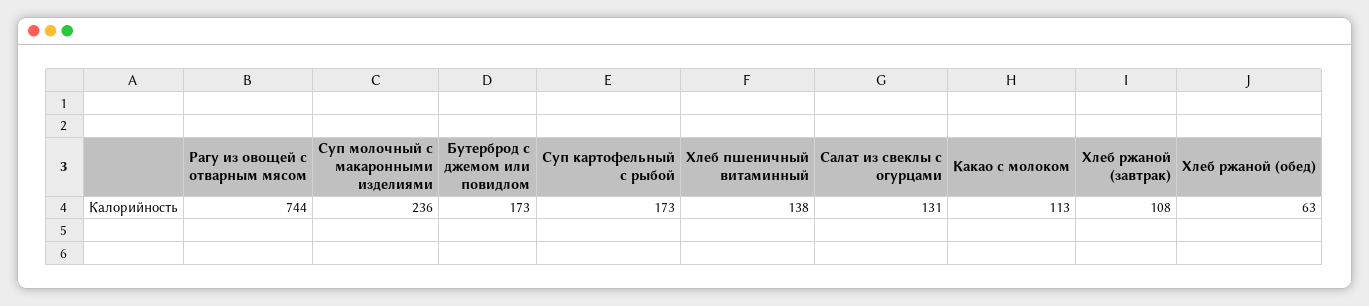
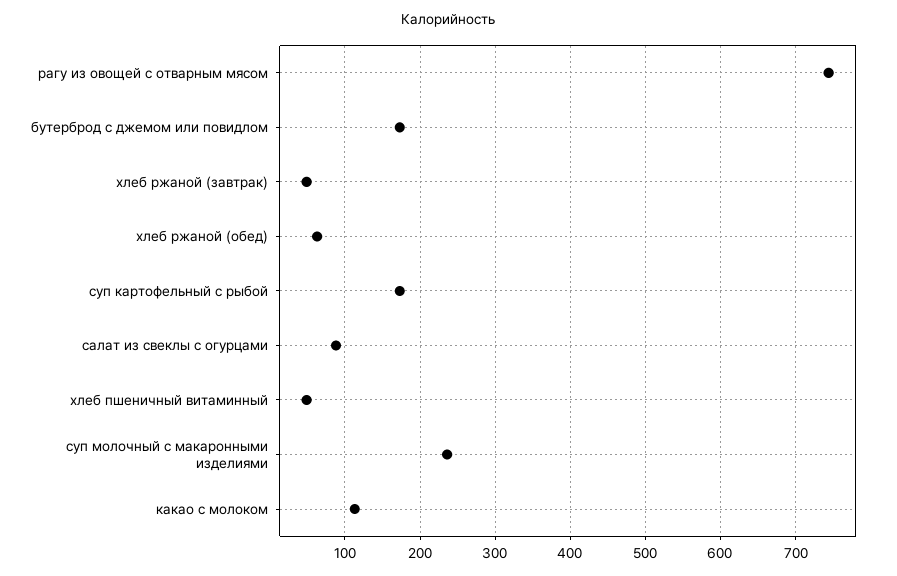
Хлеб пшеничный витаминный: 138 -> 50
Салат из свеклы с огурцами: 131 -> 90
Хлеб ржаной (завтрак): 108 -> 50

